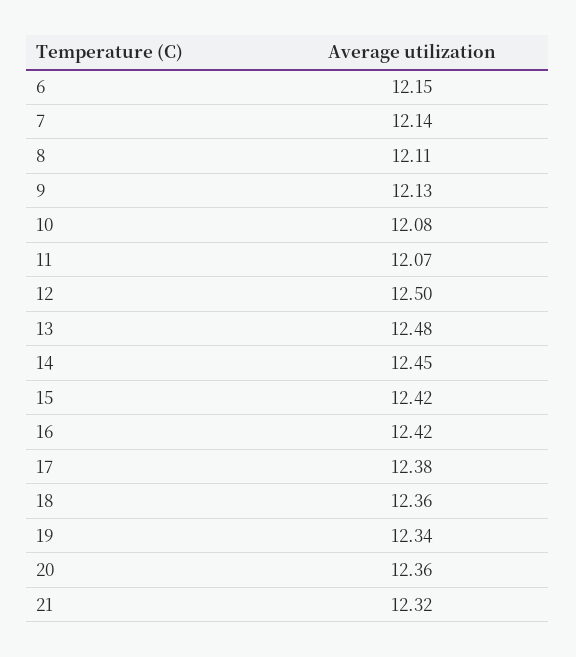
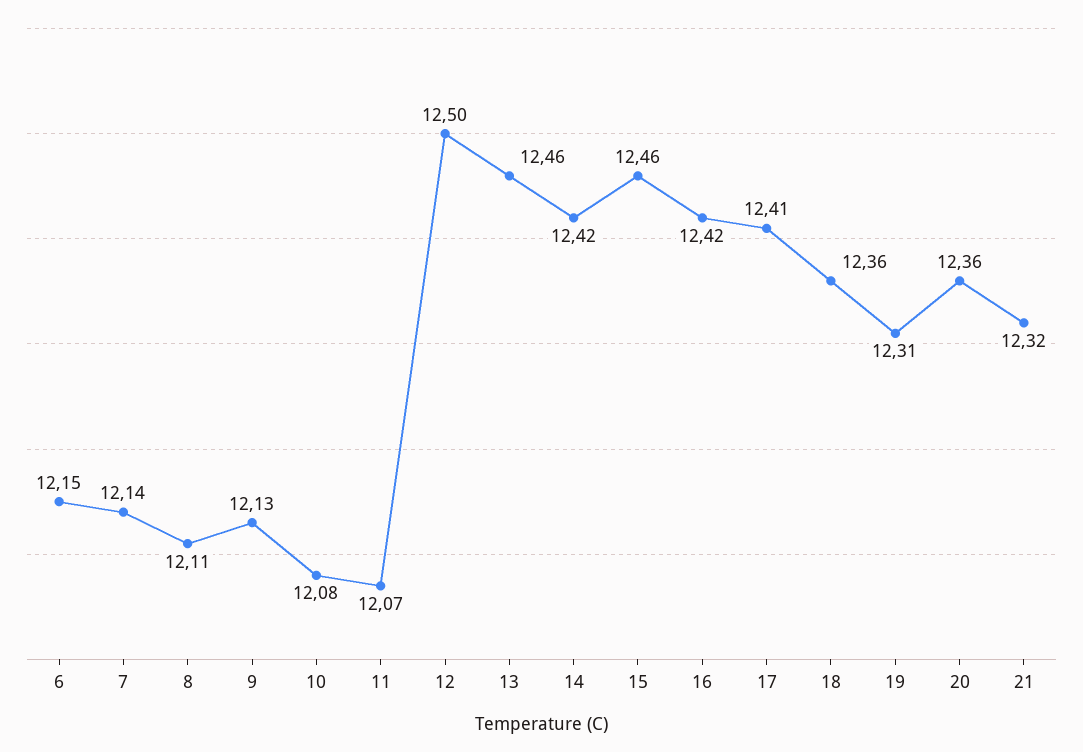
13: 12.48 -> 12.46
14: 12.45 -> 12.42
15: 12.42 -> 12.46
17: 12.38 -> 12.41
19: 12.34 -> 12.31

